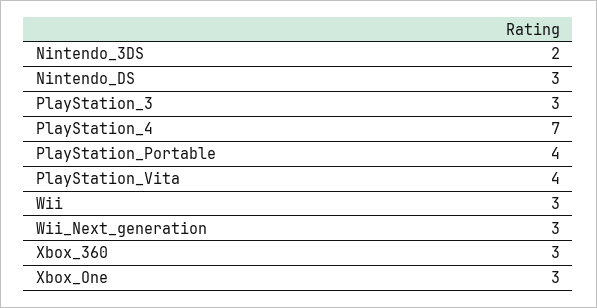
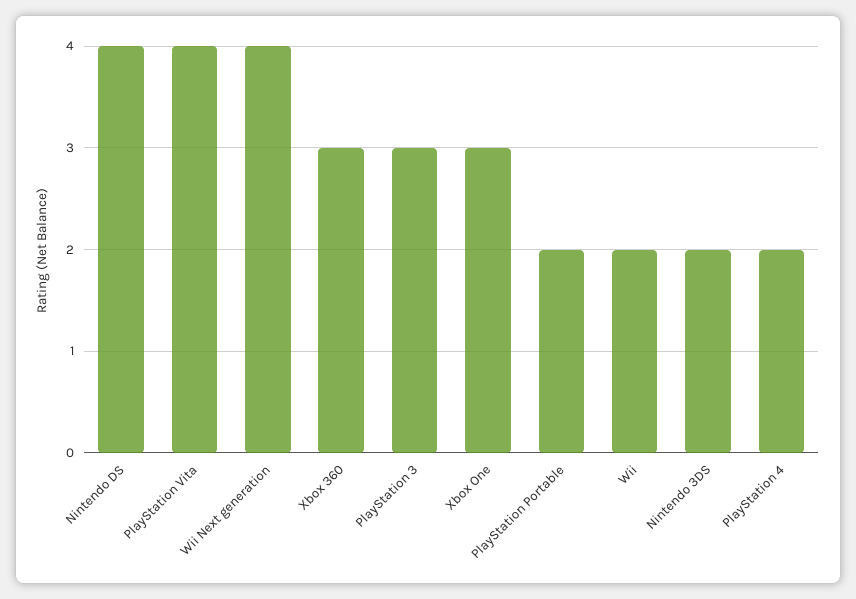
Nintendo_DS: 3 -> 4
PlayStation_4: 7 -> 2
PlayStation_Portable: 4 -> 2
Wii: 3 -> 2
Wii_Next_generation: 3 -> 4

